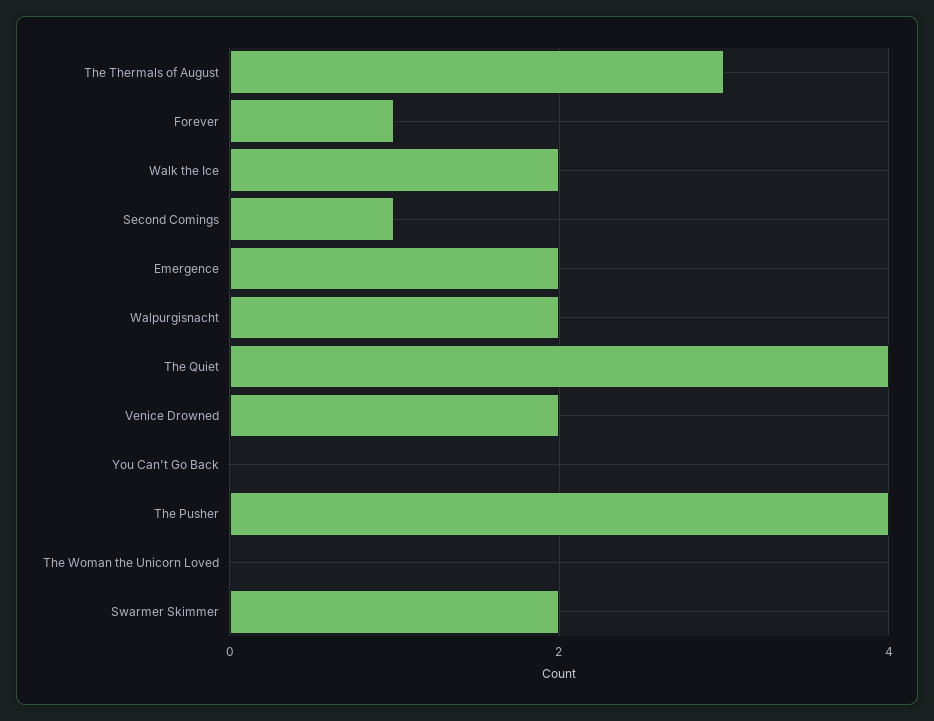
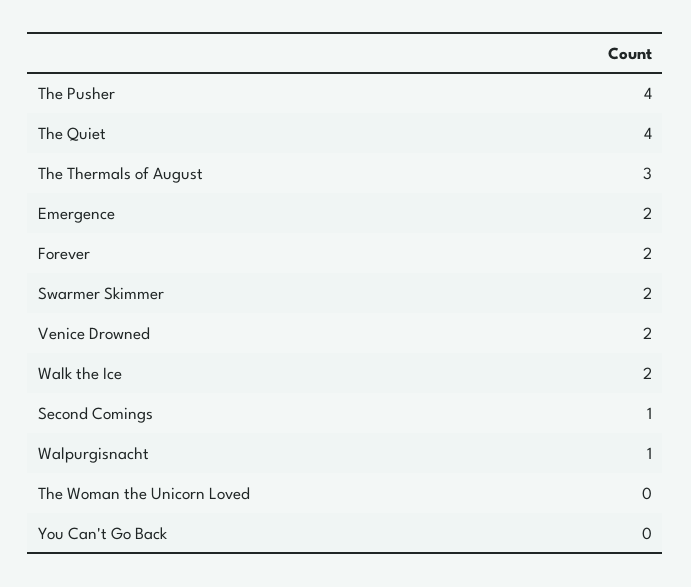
Forever: 1 -> 2
Walpurgisnacht: 2 -> 1

